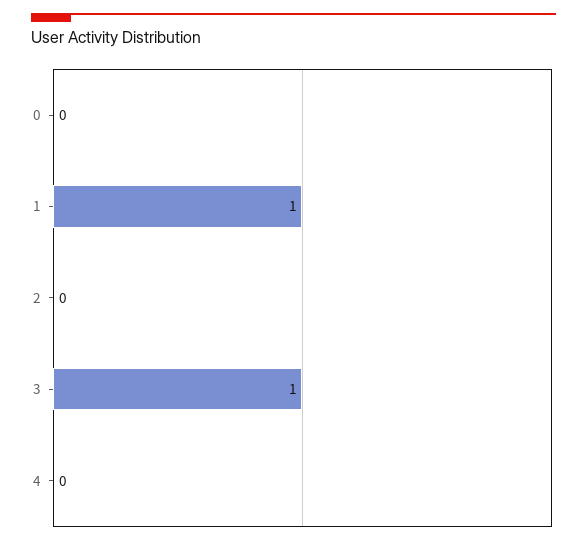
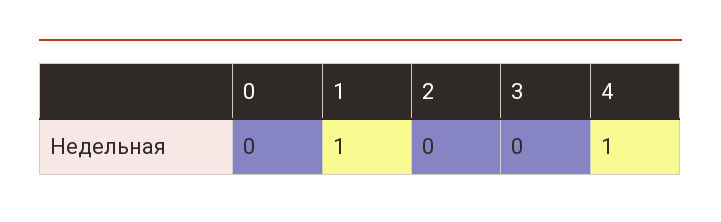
3: 1 -> 0
4: 0 -> 1

